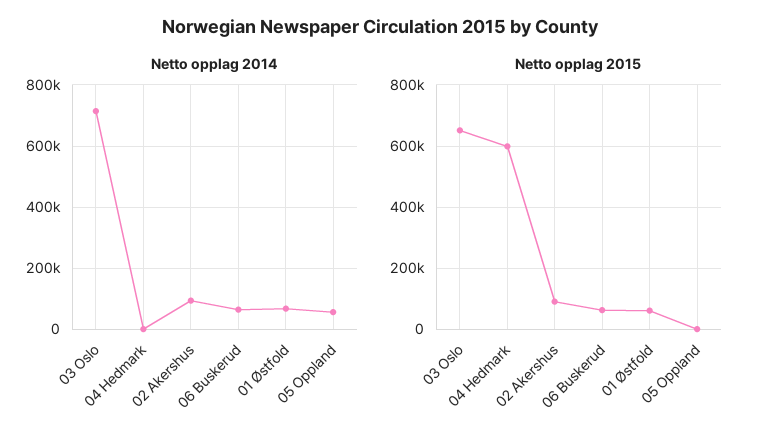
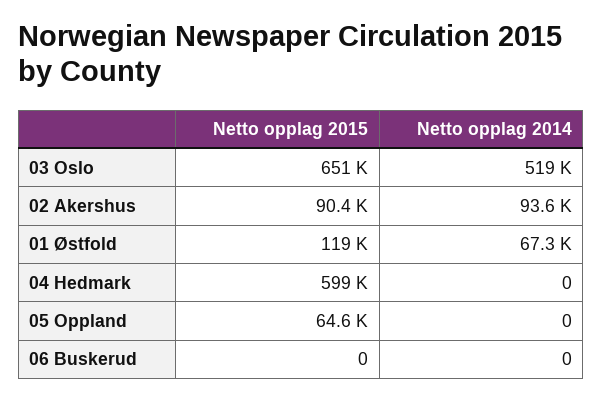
Netto opplag 2014, 03 Oslo: 720000 -> 519000
Netto opplag 2014, 06 Buskerud: 60000 -> 0
Netto opplag 2014, 05 Oppland: 60000 -> 0
Netto opplag 2015, 06 Buskerud: 60000 -> 0
Netto opplag 2015, 01 Østfold: 60000 -> 119000
Netto opplag 2015, 05 Oppland: 0 -> 64600

